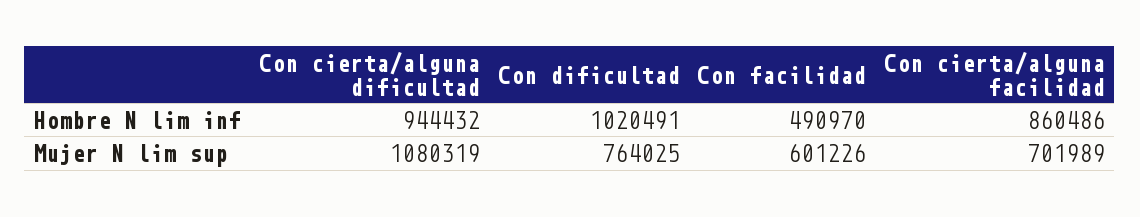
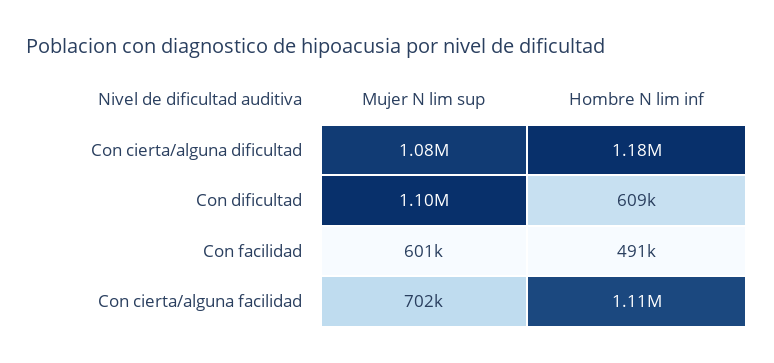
Con cierta/alguna dificultad, Hombre N lim inf: 944432 -> 1180000
Con dificultad, Hombre N lim inf: 1020491 -> 609000
Con cierta/alguna facilidad, Hombre N lim inf: 860486 -> 1110000
Con dificultad, Mujer N lim sup: 764025 -> 1100000

